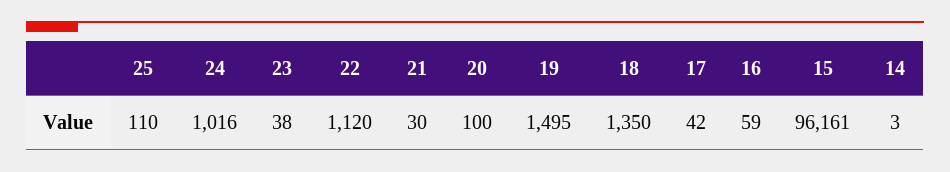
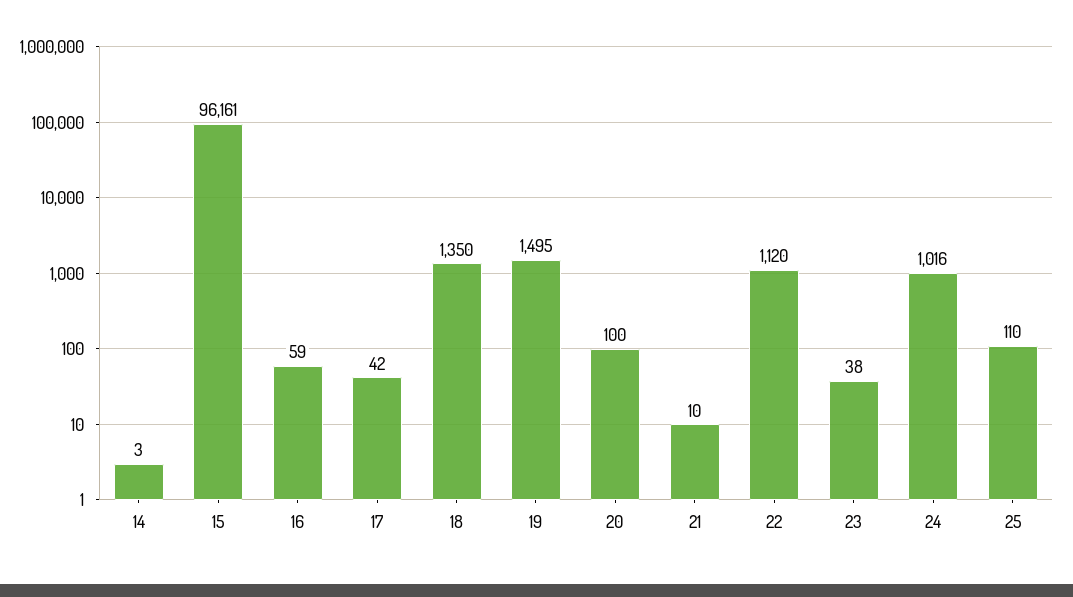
21: 30 -> 10

